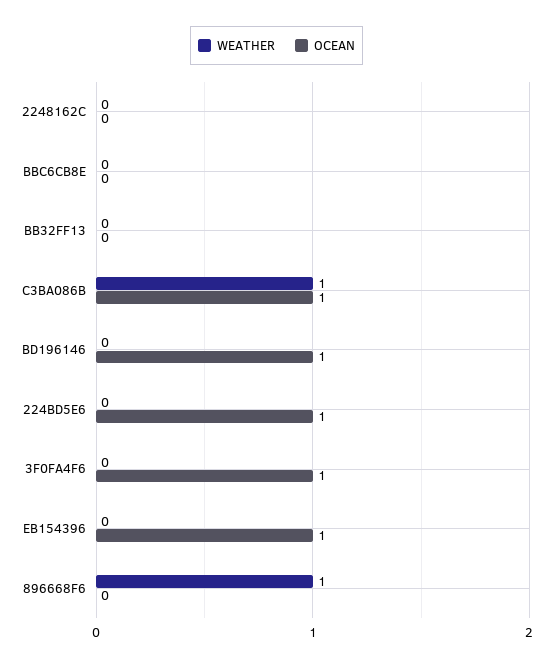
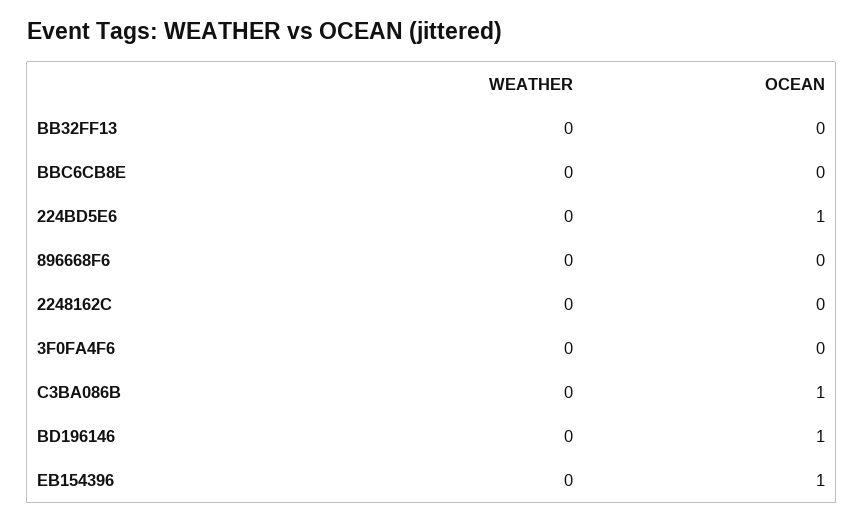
WEATHER, C3BA086B: 1 -> 0
OCEAN, 3F0FA4F6: 1 -> 0
WEATHER, 896668F6: 1 -> 0

